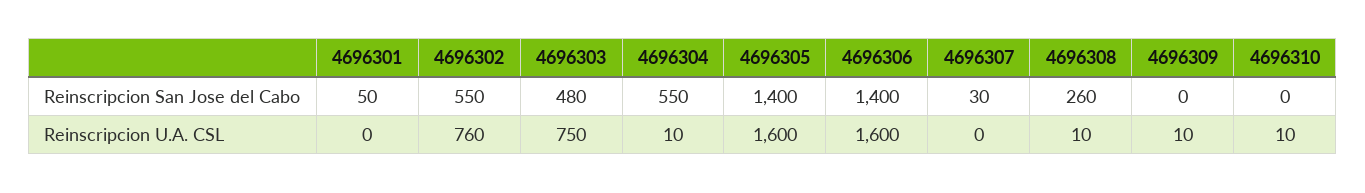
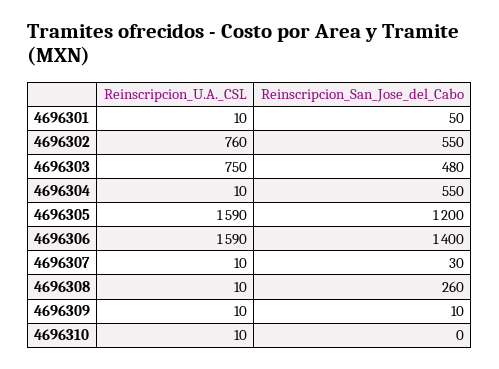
4696305, Reinscripcion San Jose del Cabo: 1400 -> 1200
4696309, Reinscripcion San Jose del Cabo: 0 -> 10
4696301, Reinscripcion U.A. CSL: 0 -> 10
4696305, Reinscripcion U.A. CSL: 1600 -> 1590
4696306, Reinscripcion U.A. CSL: 1600 -> 1590
4696307, Reinscripcion U.A. CSL: 0 -> 10

